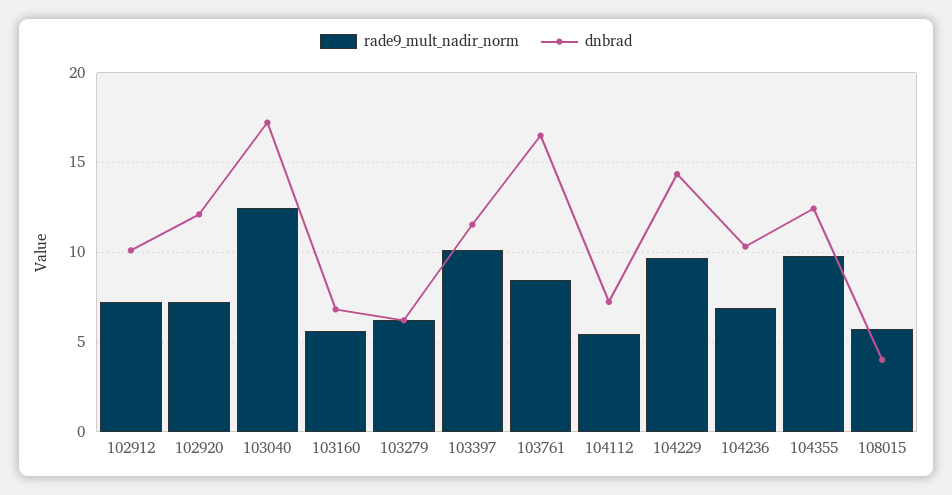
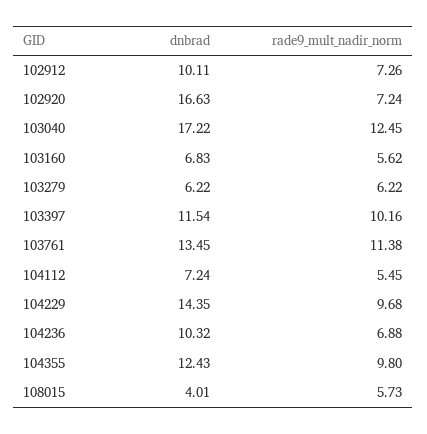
dnbrad, 102920: 12 -> 16.63
rade9_mult_nadir_norm, 103761: 8.5 -> 11.38
dnbrad, 103761: 16.5 -> 13.45

